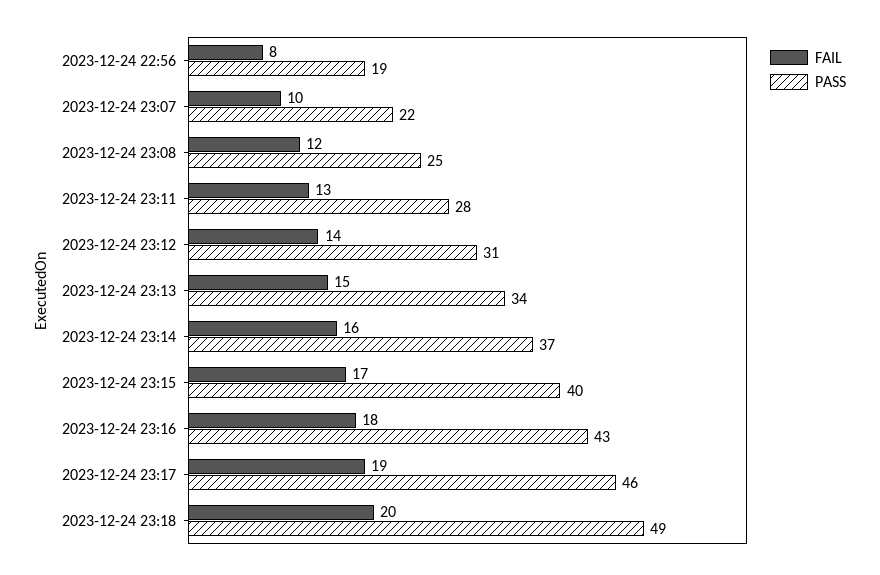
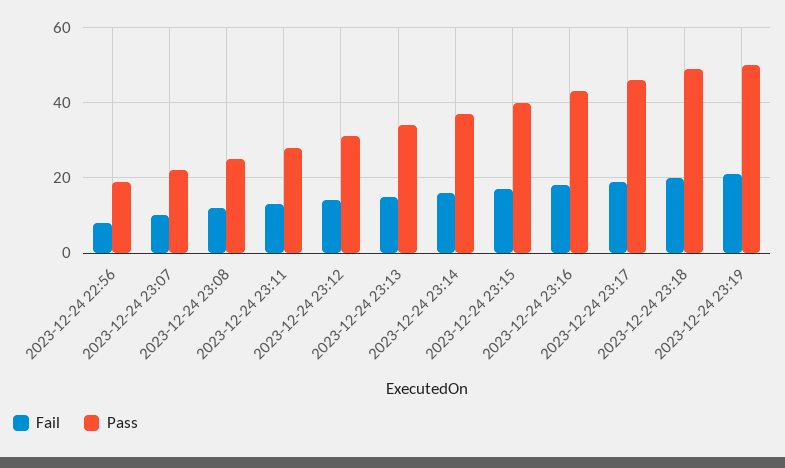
FAIL, 2023-12-24 23:19: none -> 20
PASS, 2023-12-24 23:19: none -> 50

